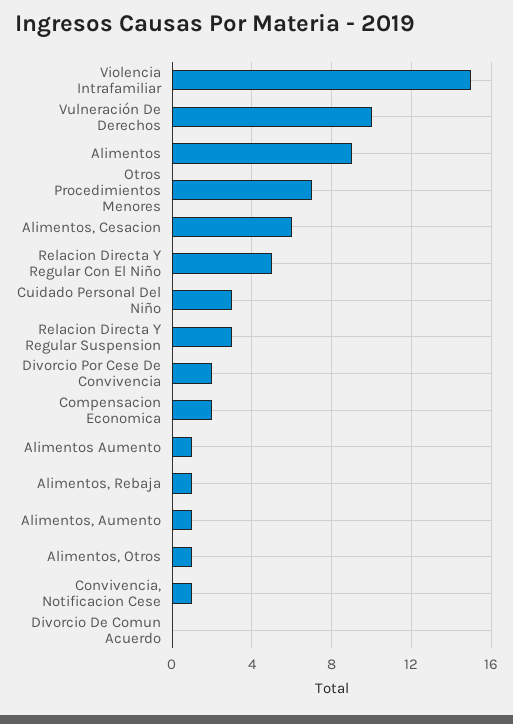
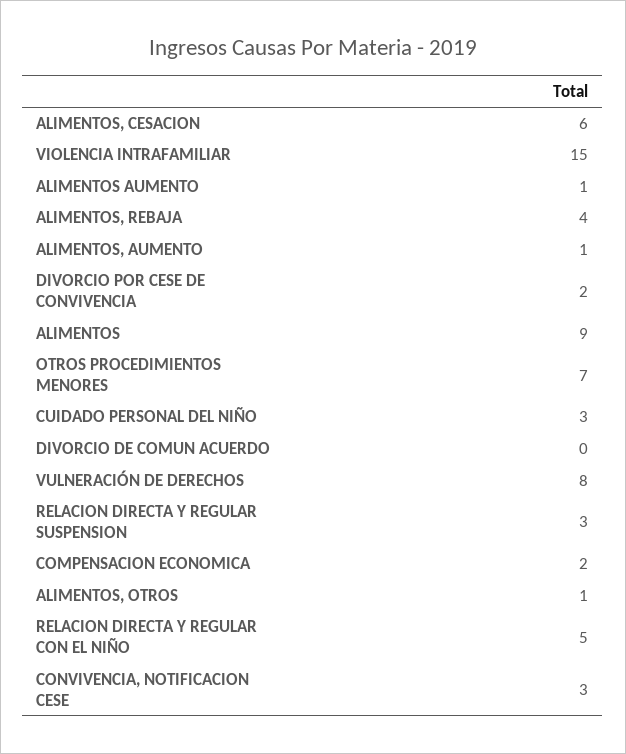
Vulneración De Derechos: 10 -> 8
Alimentos, Rebaja: 1 -> 4
Convivencia, Notificacion Cese: 1 -> 3

